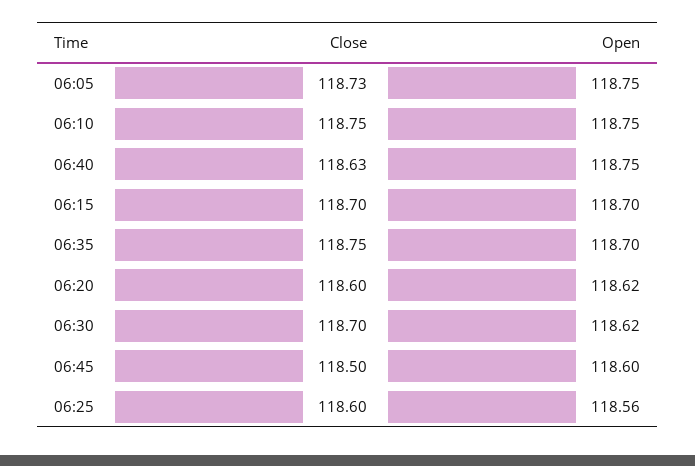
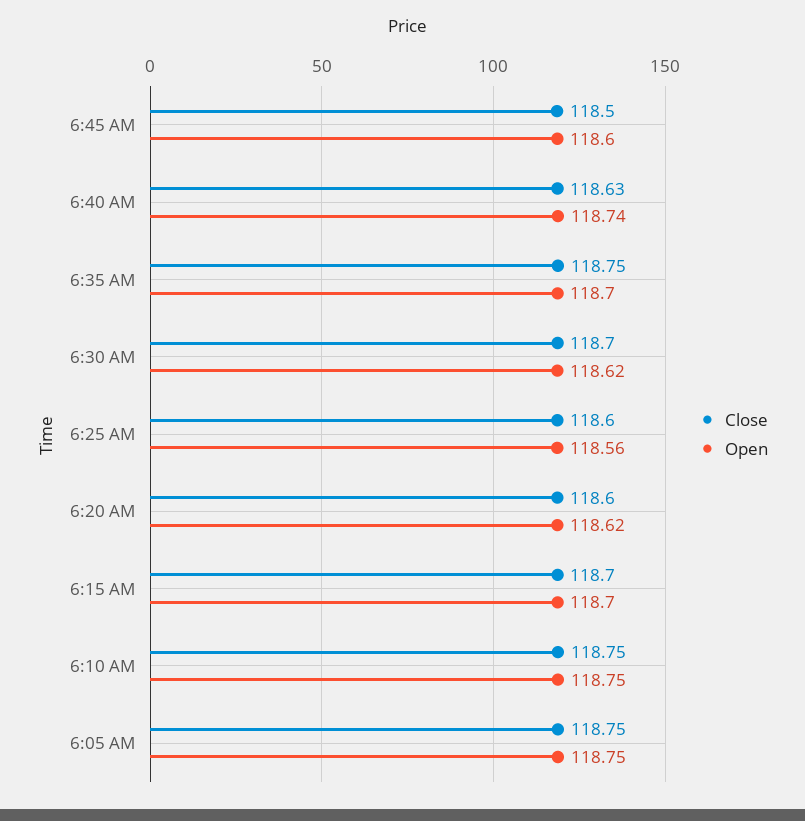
Close, 06:05: 118.73 -> 118.75
Open, 06:40: 118.75 -> 118.74

